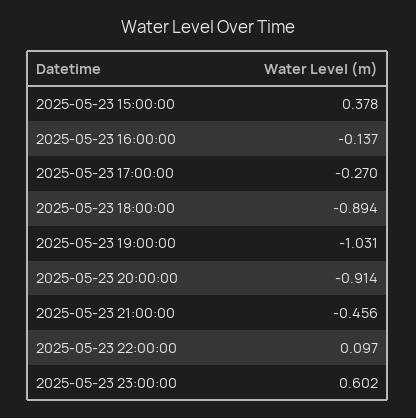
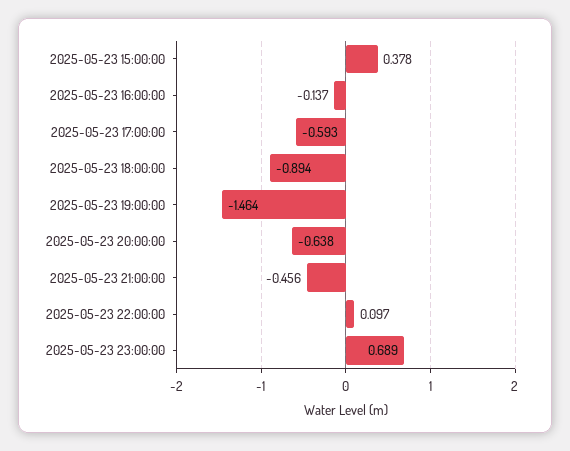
2025-05-23 17:00:00: -0.27 -> -0.593
2025-05-23 19:00:00: -1.031 -> -1.464
2025-05-23 20:00:00: -0.914 -> -0.638
2025-05-23 23:00:00: 0.602 -> 0.689

